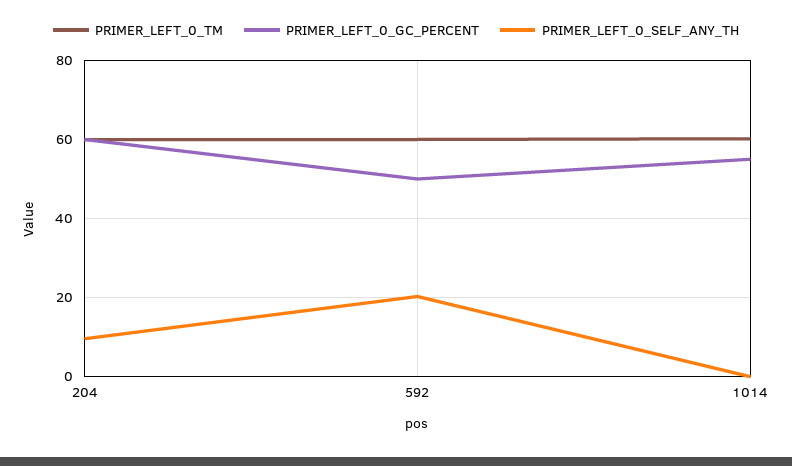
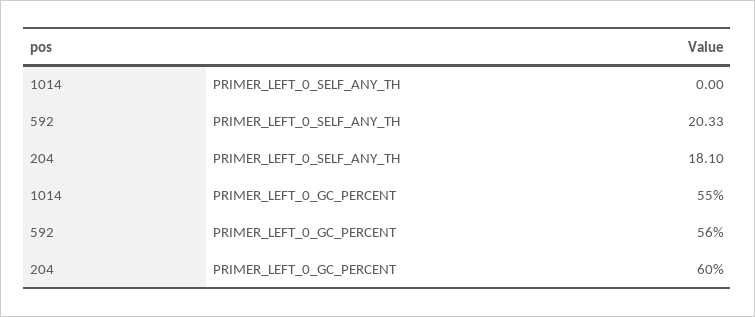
PRIMER_LEFT_0_TM, 204: 60 -> none
PRIMER_LEFT_0_SELF_ANY_TH, 204: 10 -> 18.1
PRIMER_LEFT_0_TM, 592: 60 -> none
PRIMER_LEFT_0_GC_PERCENT, 592: 50 -> 56
PRIMER_LEFT_0_TM, 1014: 60 -> none

